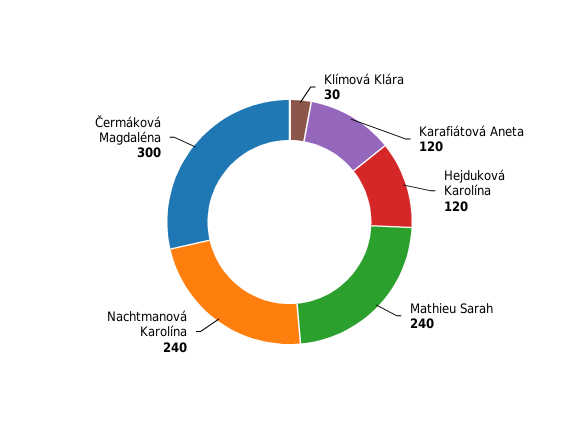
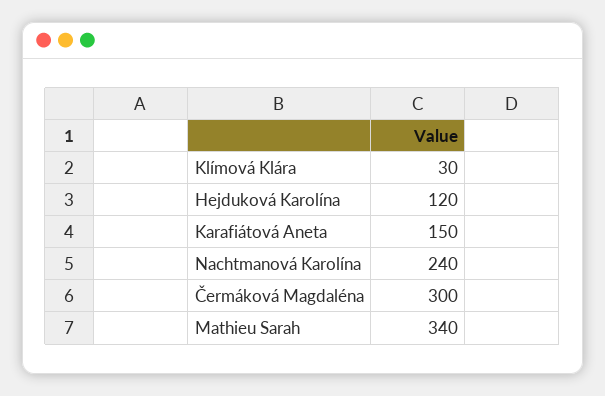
Karafiátová Aneta: 120 -> 150
Mathieu Sarah: 240 -> 340

